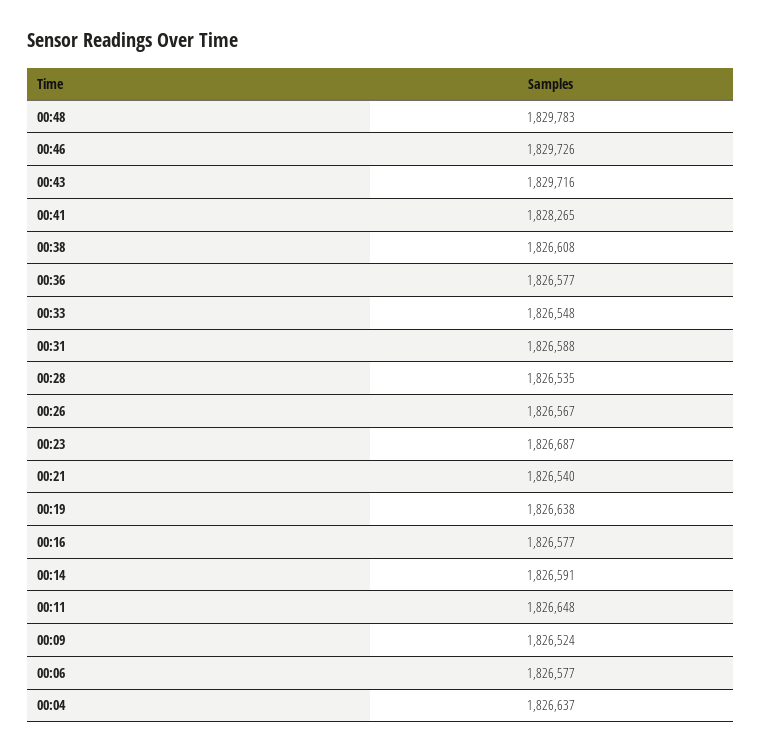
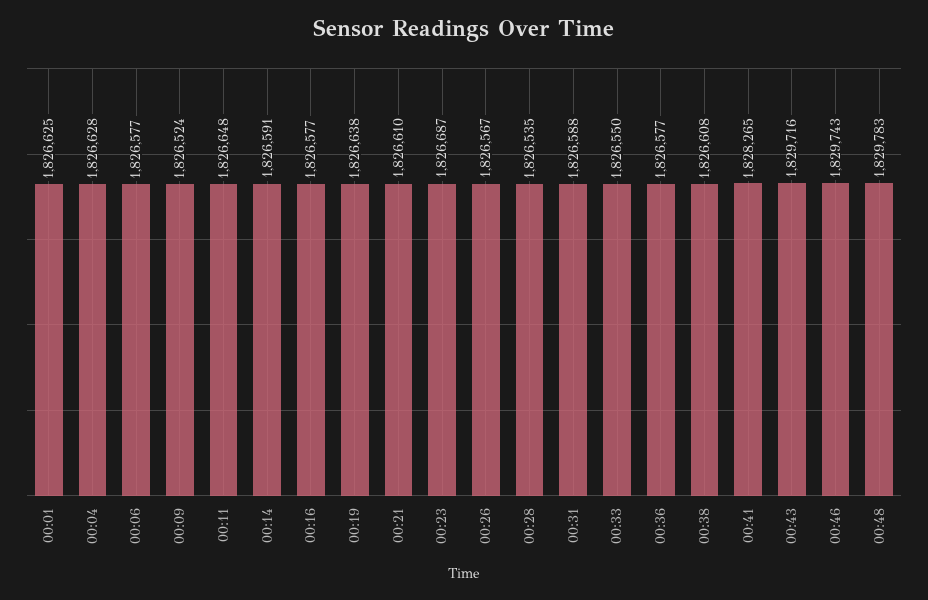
00:46: 1829726 -> 1829743
00:33: 1826548 -> 1826550
00:21: 1826540 -> 1826610
00:04: 1826637 -> 1826628
00:01: none -> 1826625

